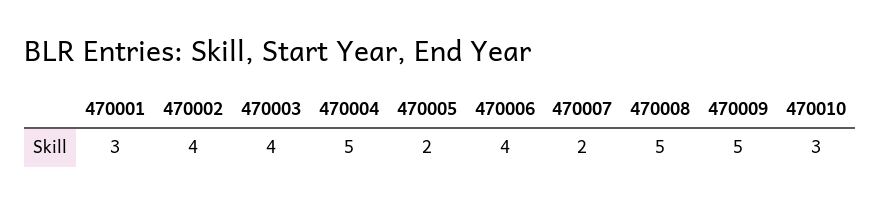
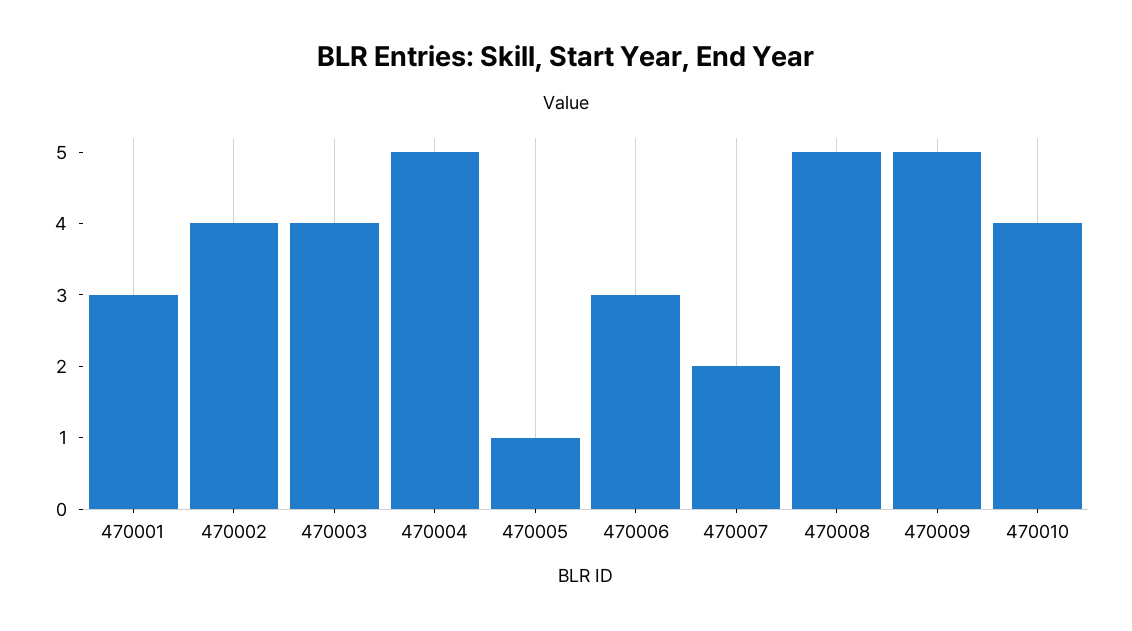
470005: 2 -> 1
470006: 4 -> 3
470010: 3 -> 4

